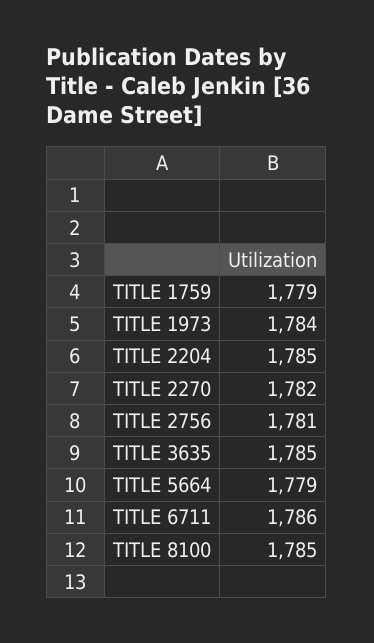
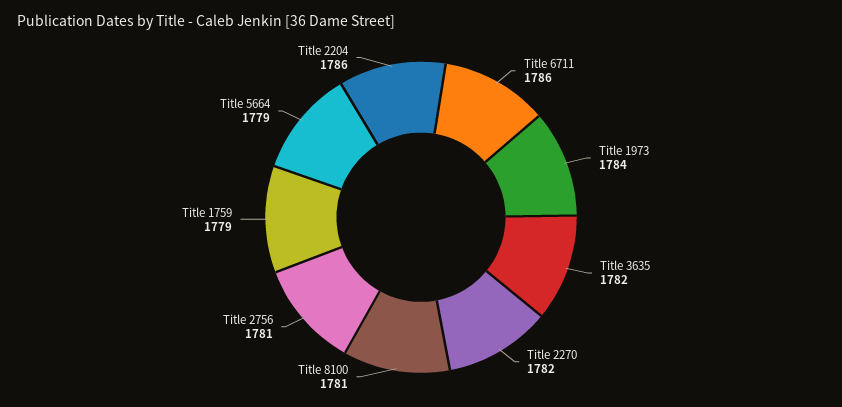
TITLE 2204: 1785 -> 1786
TITLE 3635: 1785 -> 1782
TITLE 8100: 1785 -> 1781

